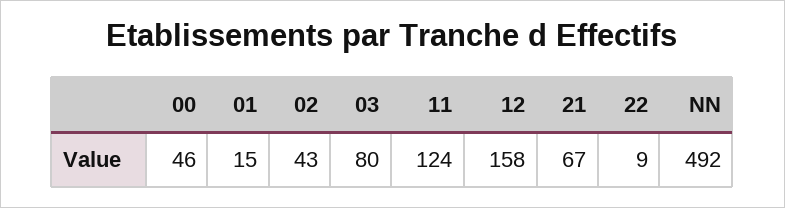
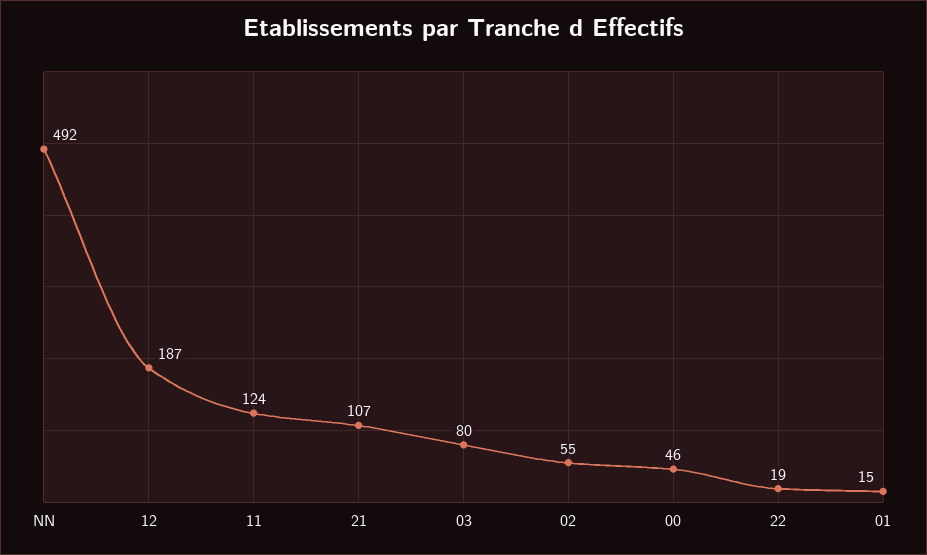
02: 43 -> 55
12: 158 -> 187
21: 67 -> 107
22: 9 -> 19

